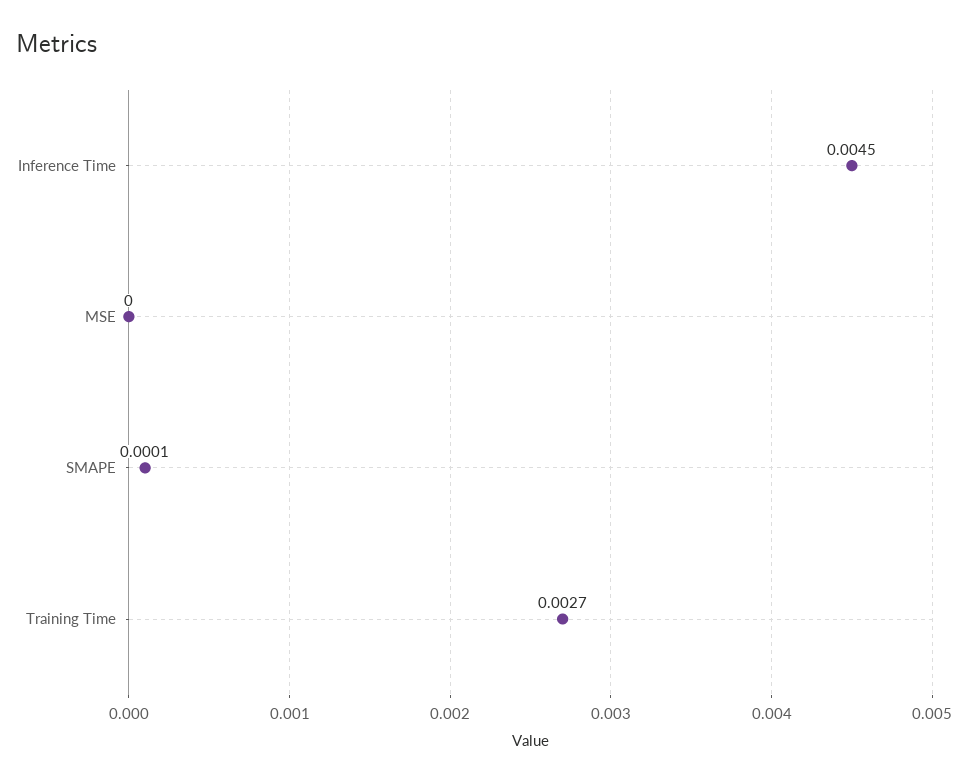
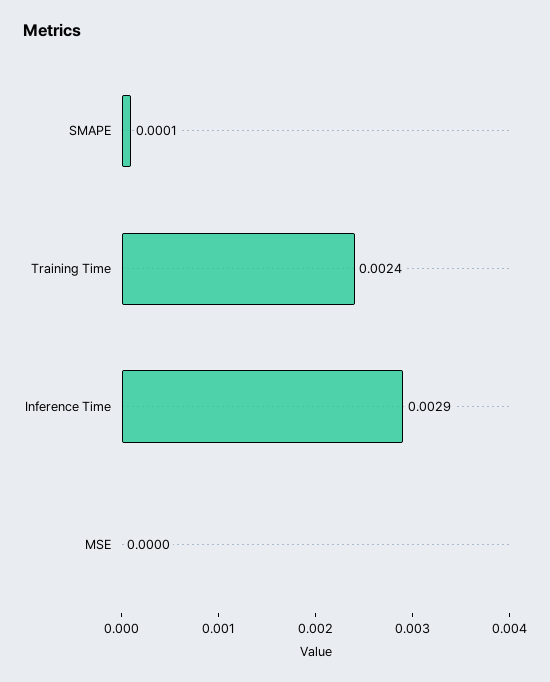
Inference Time: 0.0045 -> 0.0029
Training Time: 0.0027 -> 0.0024

